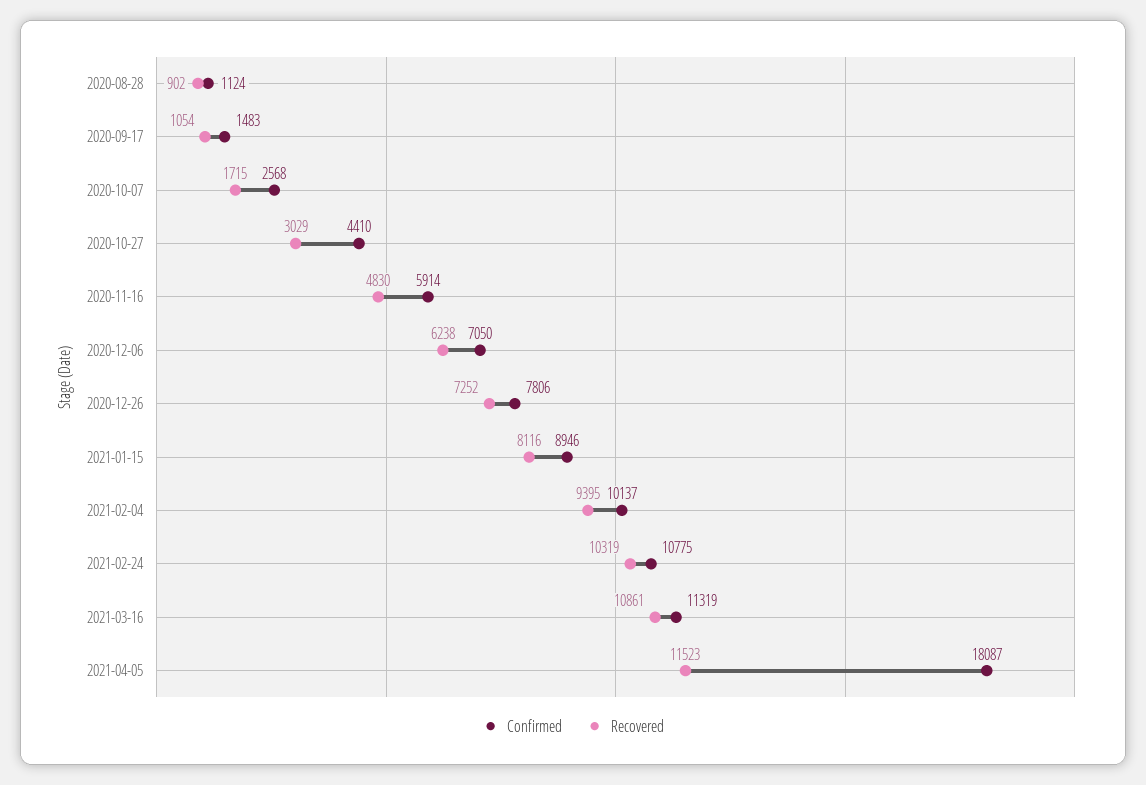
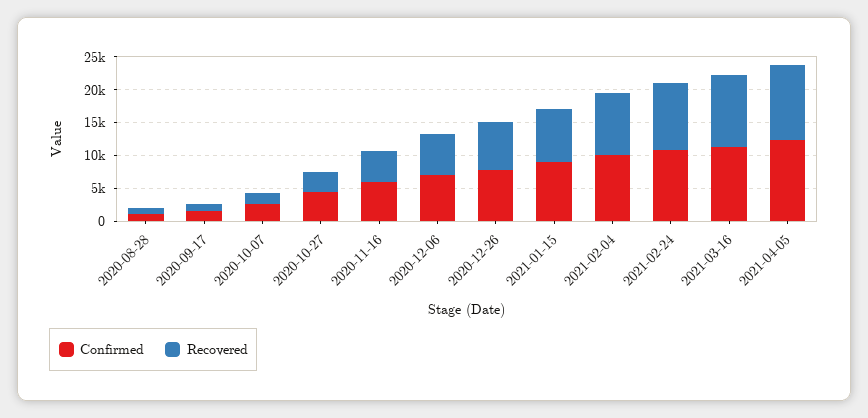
Confirmed, 2021-04-05: 18087 -> 12500

